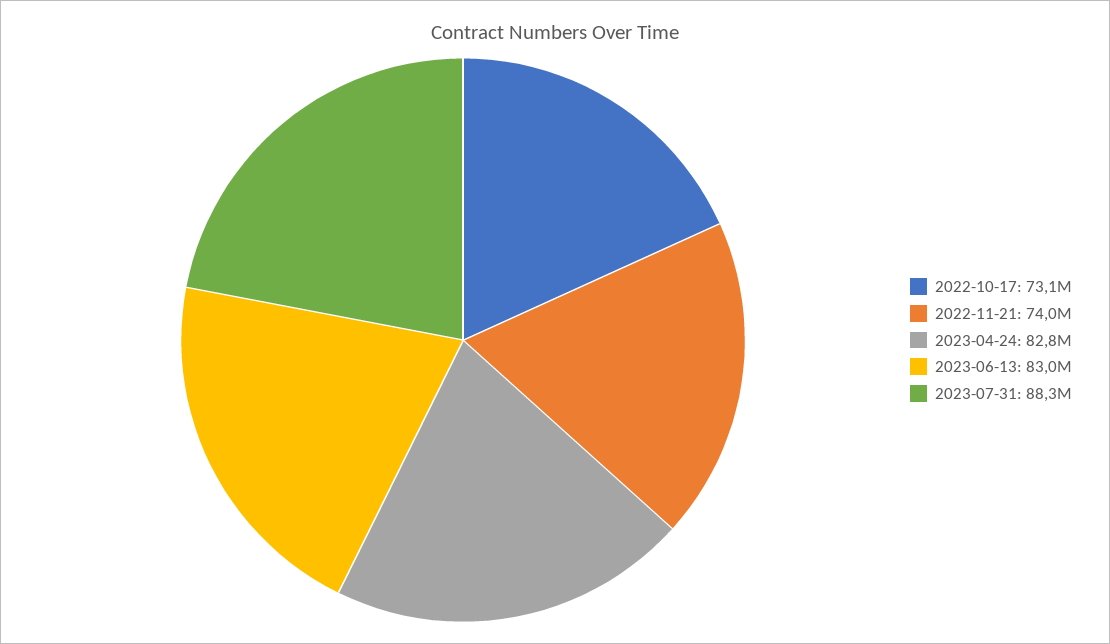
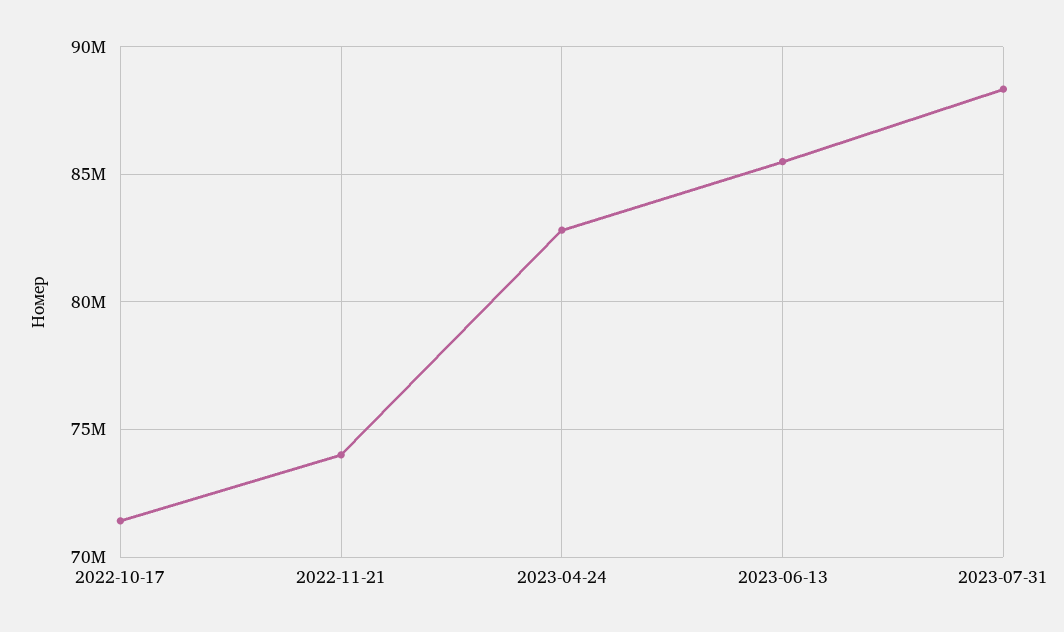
2022-10-17: 73100000 -> 71500000
2023-06-13: 83000000 -> 85500000

